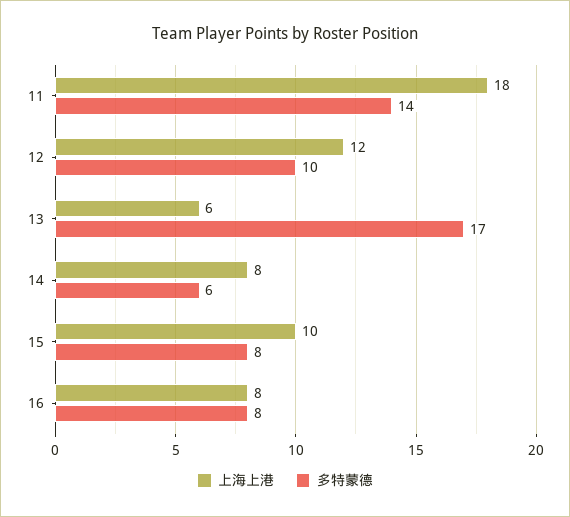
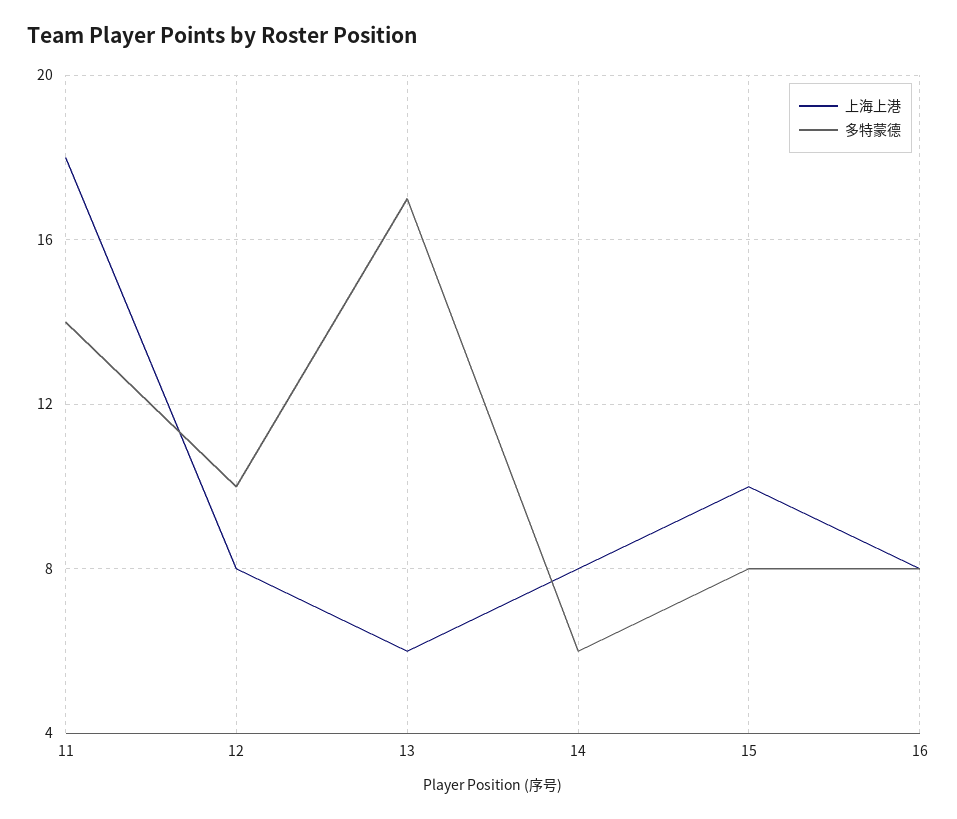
上海上港, 12: 12 -> 8

